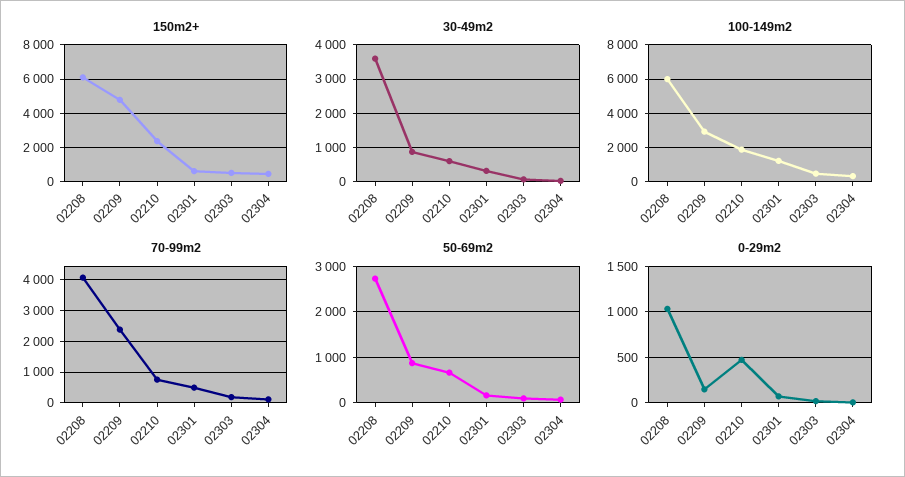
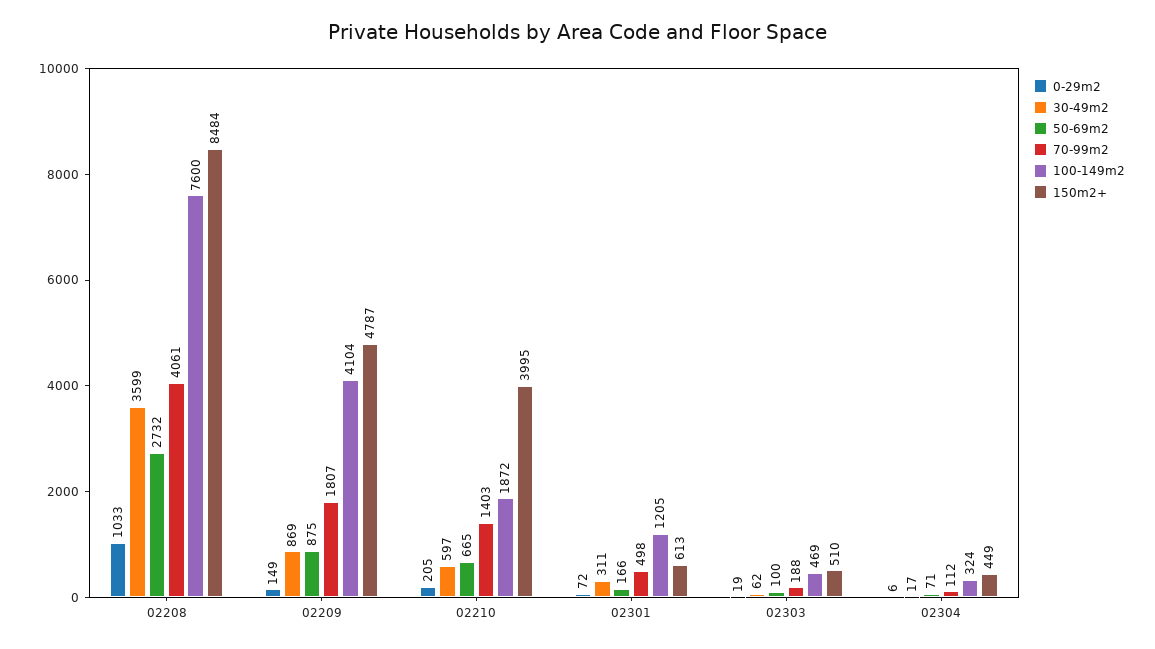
150m2+, 02208: 6000 -> 8484
150m2+, 02210: 2500 -> 3995
100-149m2, 02208: 6000 -> 7600
100-149m2, 02209: 3000 -> 4104
70-99m2, 02209: 2400 -> 1807
70-99m2, 02210: 800 -> 1403
0-29m2, 02210: 500 -> 205

